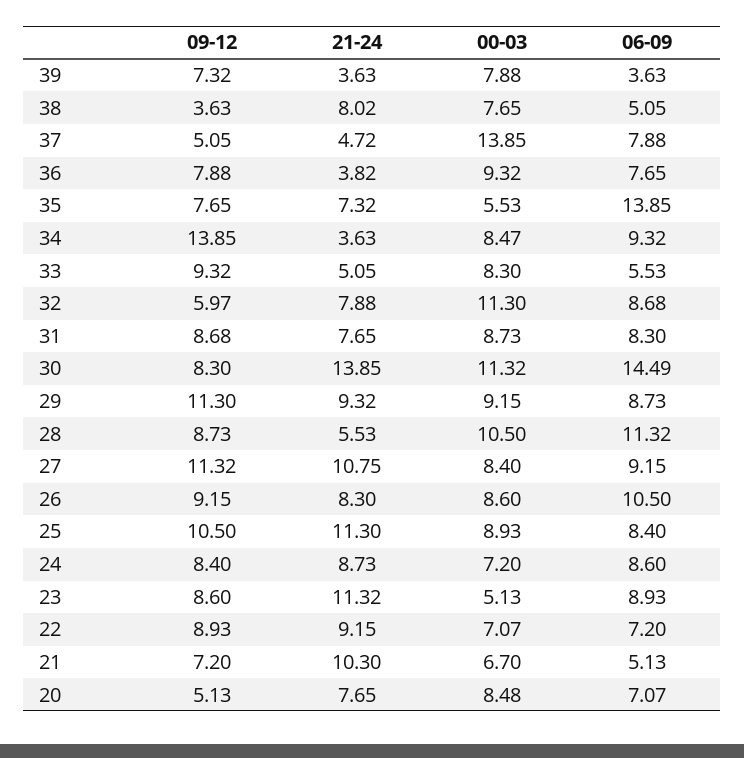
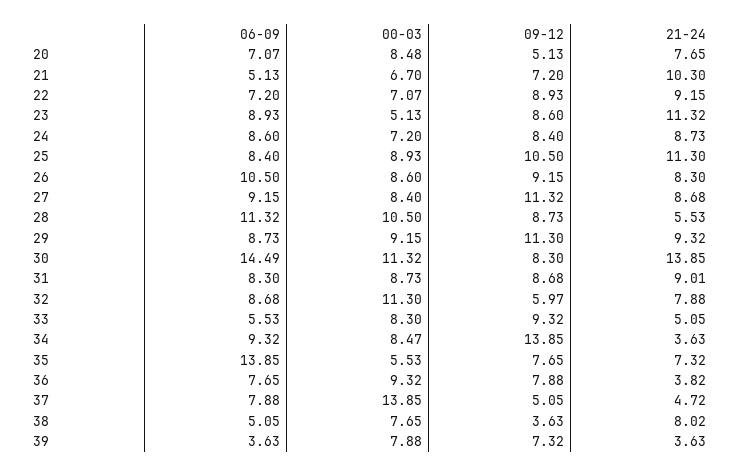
21-24, 31: 7.65 -> 9.01
21-24, 27: 10.75 -> 8.68

